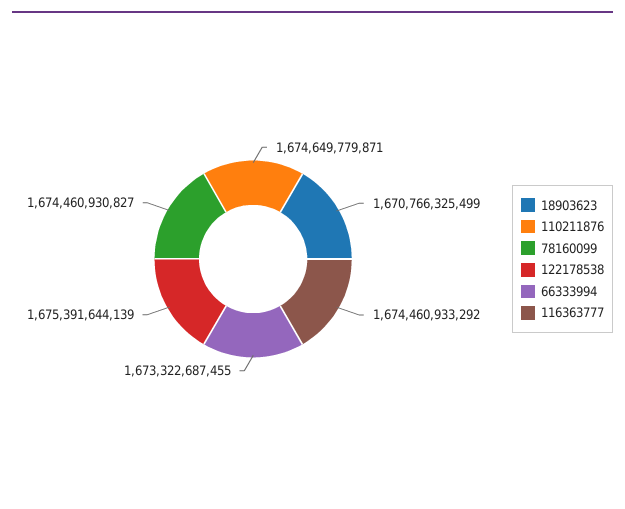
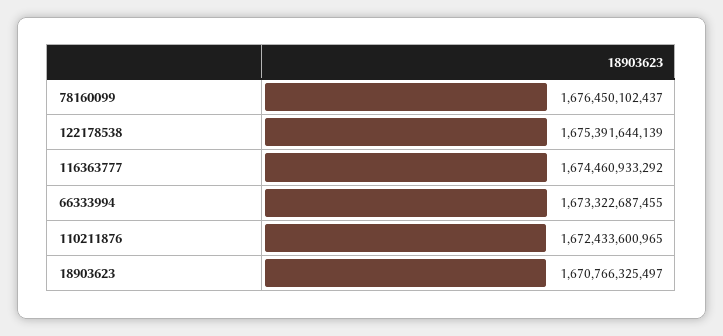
18903623: 1670766325499 -> 1670766325497
110211876: 1674649779871 -> 1672433600965
78160099: 1674460930827 -> 1676450102437

